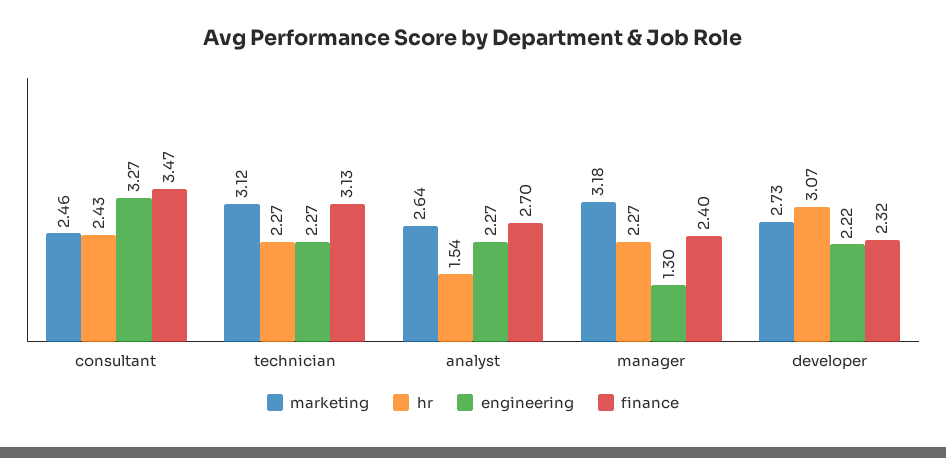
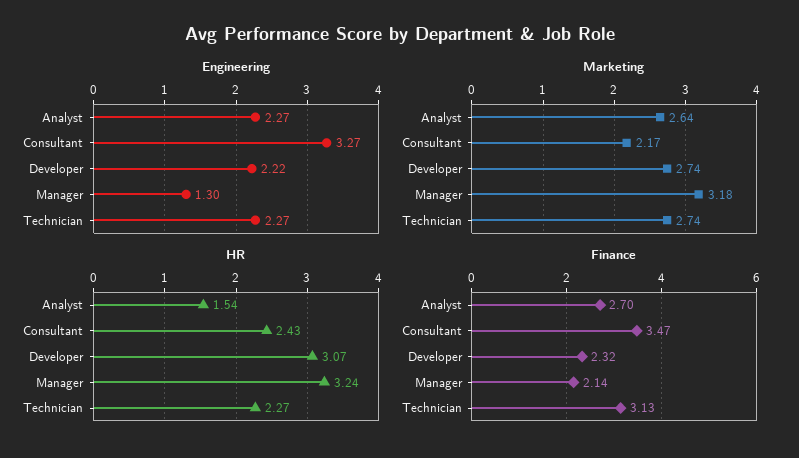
marketing, consultant: 2.46 -> 2.17
marketing, technician: 3.12 -> 2.74
hr, manager: 2.27 -> 3.24
finance, manager: 2.4 -> 2.14
marketing, developer: 2.73 -> 2.74

